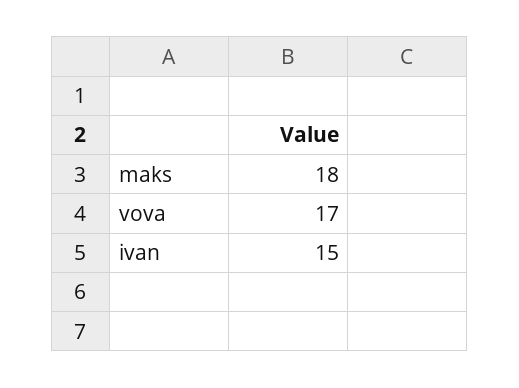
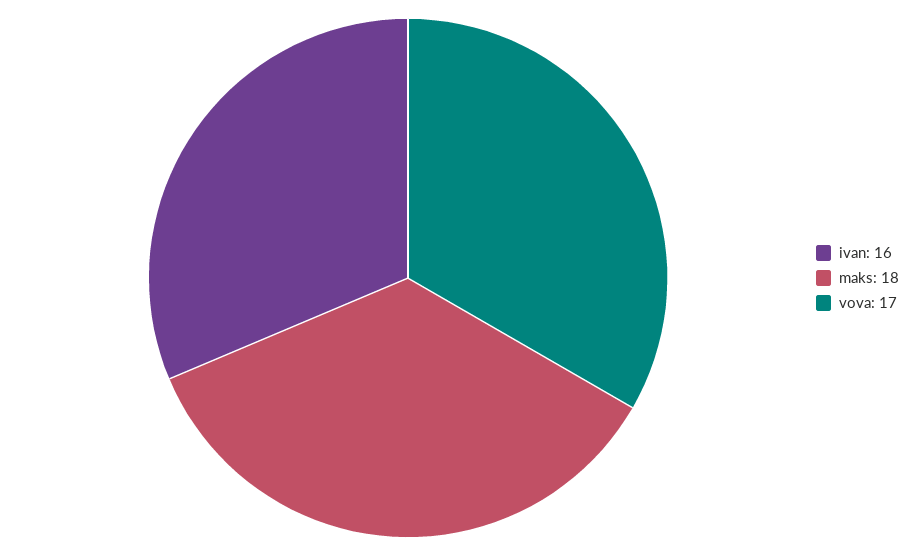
ivan: 15 -> 16

